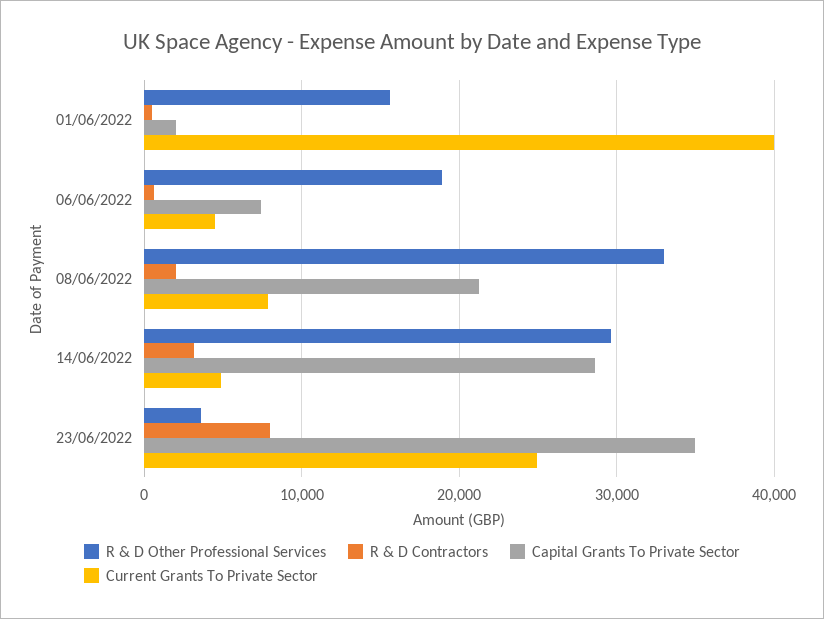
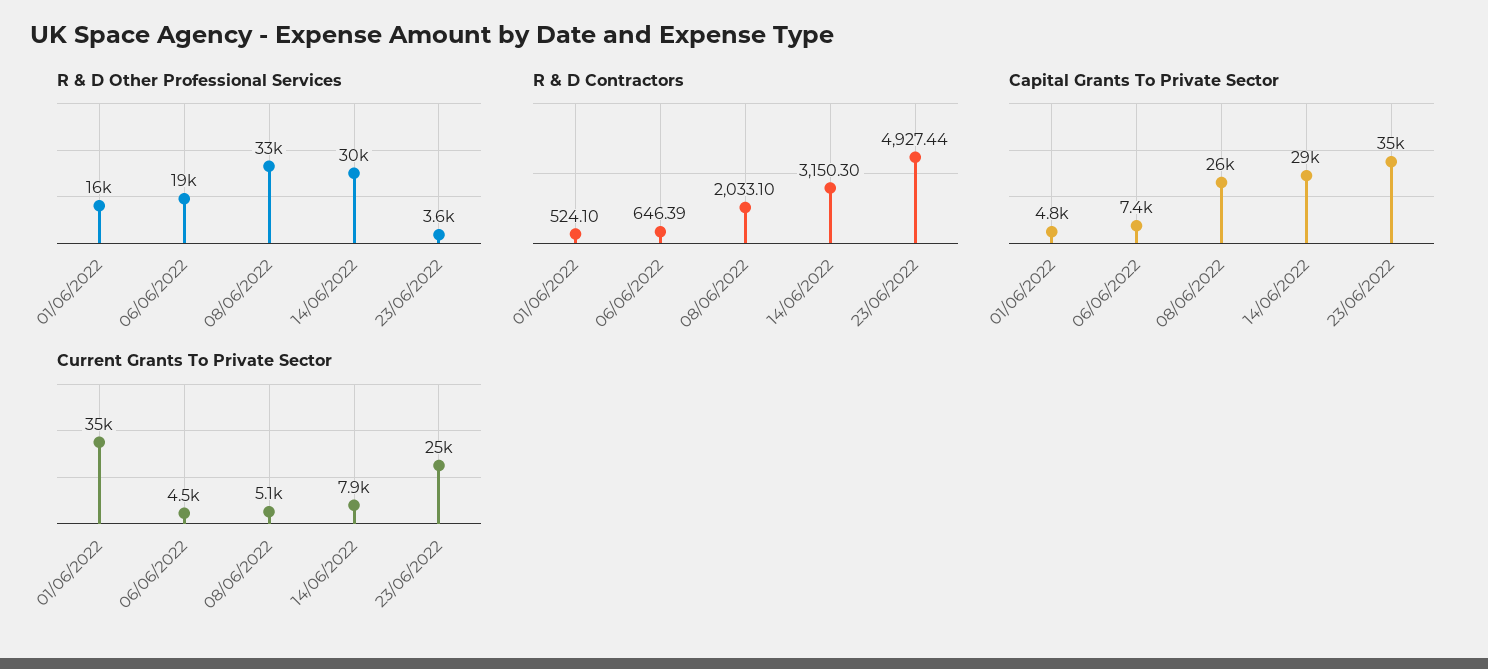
Capital Grants To Private Sector, 01/06/2022: 2000 -> 4800
Current Grants To Private Sector, 01/06/2022: 40000 -> 35000
Capital Grants To Private Sector, 08/06/2022: 21000 -> 26000
Current Grants To Private Sector, 08/06/2022: 8000 -> 5100
Current Grants To Private Sector, 14/06/2022: 5000 -> 7900
R & D Contractors, 23/06/2022: 8000 -> 4927.44

